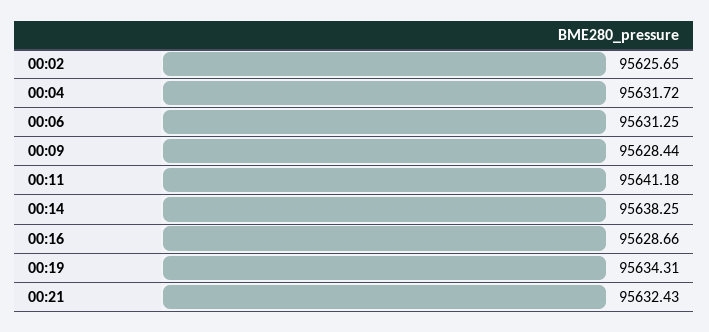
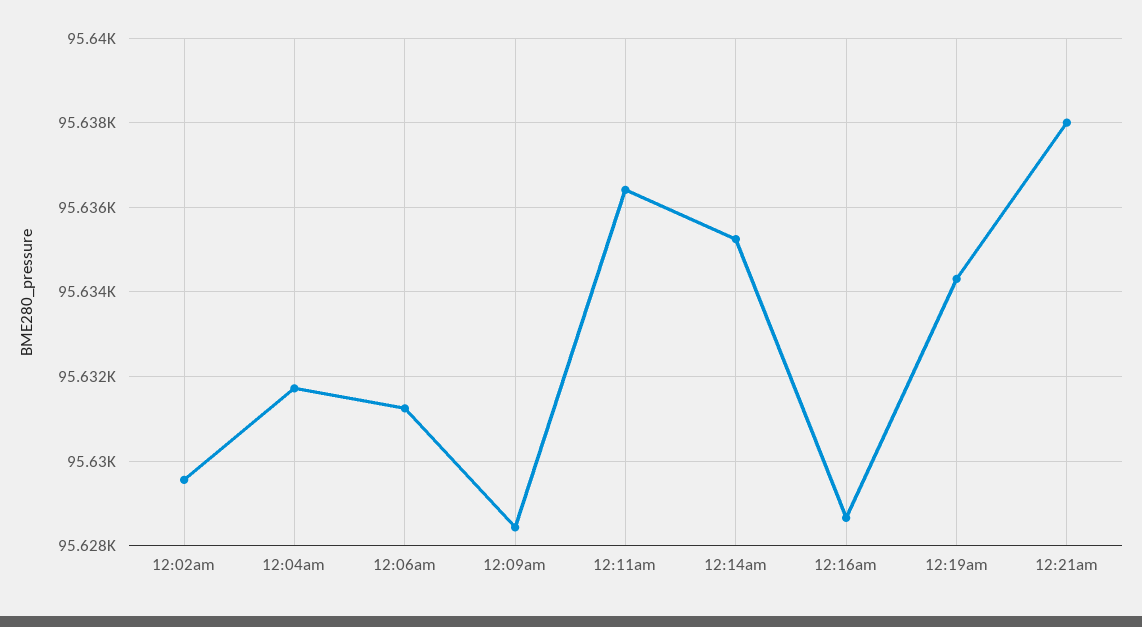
00:02: 95625.65 -> 95629.6
00:11: 95641.18 -> 95636.4
00:14: 95638.25 -> 95635.2
00:21: 95632.43 -> 95638

